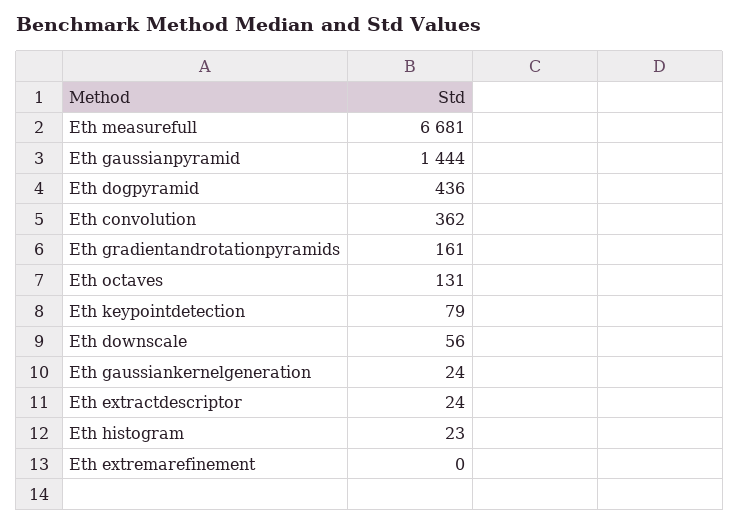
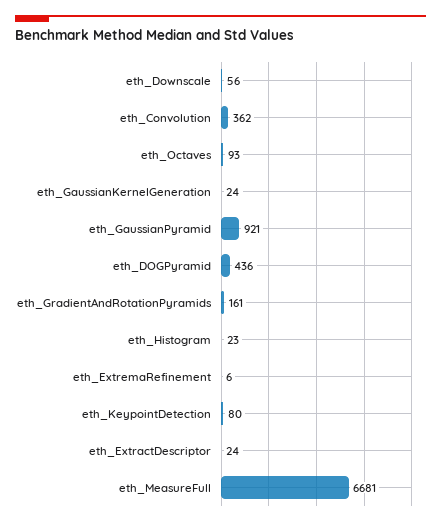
Eth gaussianpyramid: 1444 -> 921
Eth octaves: 131 -> 93
Eth keypointdetection: 79 -> 80
Eth extremarefinement: 0 -> 6

